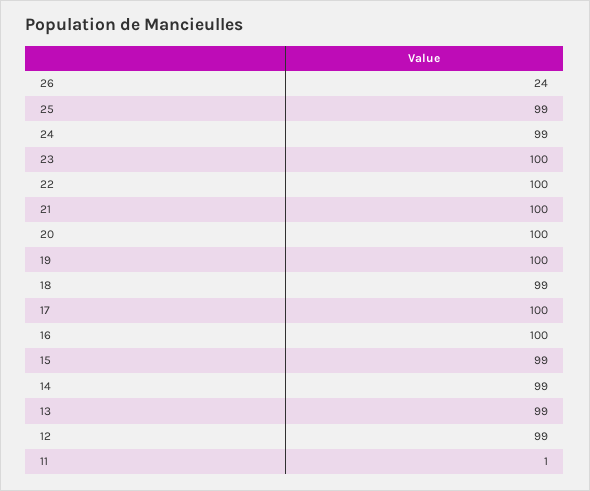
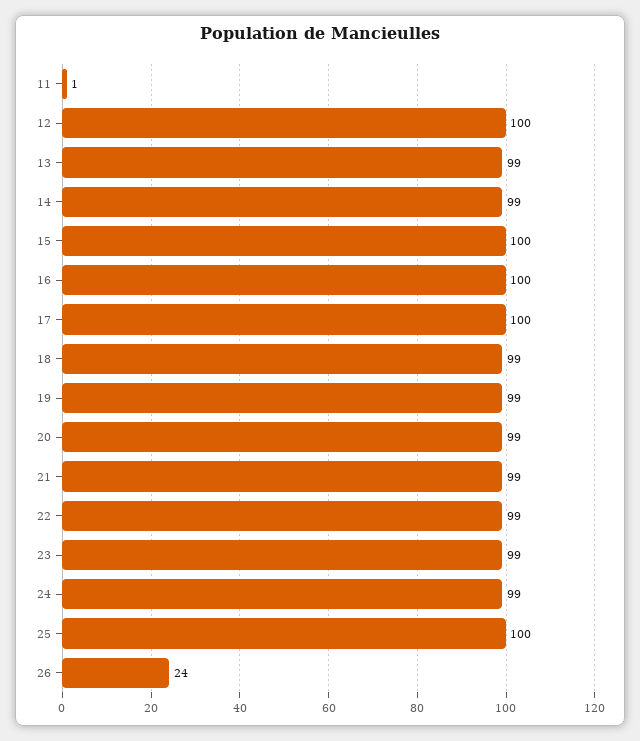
25: 99 -> 100
23: 100 -> 99
22: 100 -> 99
21: 100 -> 99
20: 100 -> 99
19: 100 -> 99
15: 99 -> 100
12: 99 -> 100

